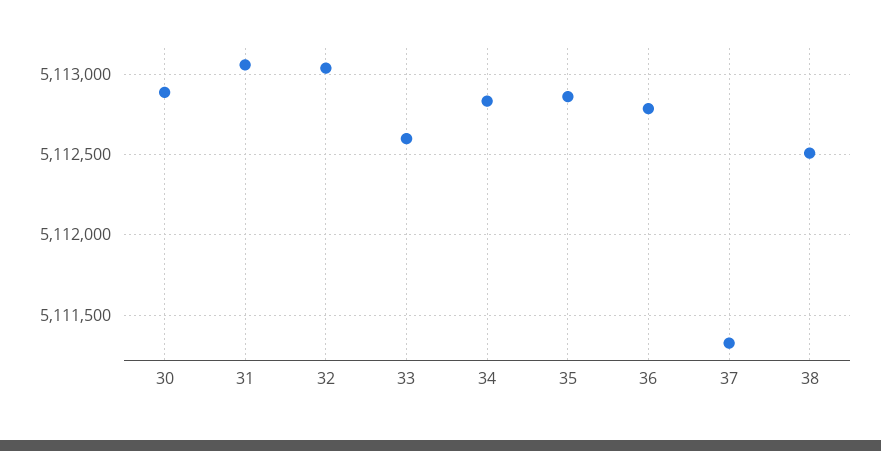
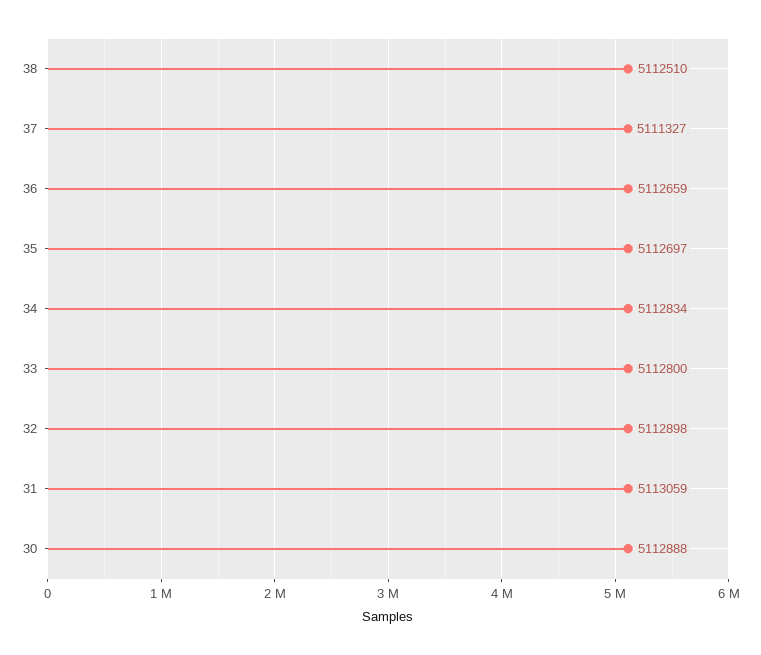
32: 5113050 -> 5112898
33: 5112600 -> 5112800
35: 5112850 -> 5112697
36: 5112800 -> 5112659

